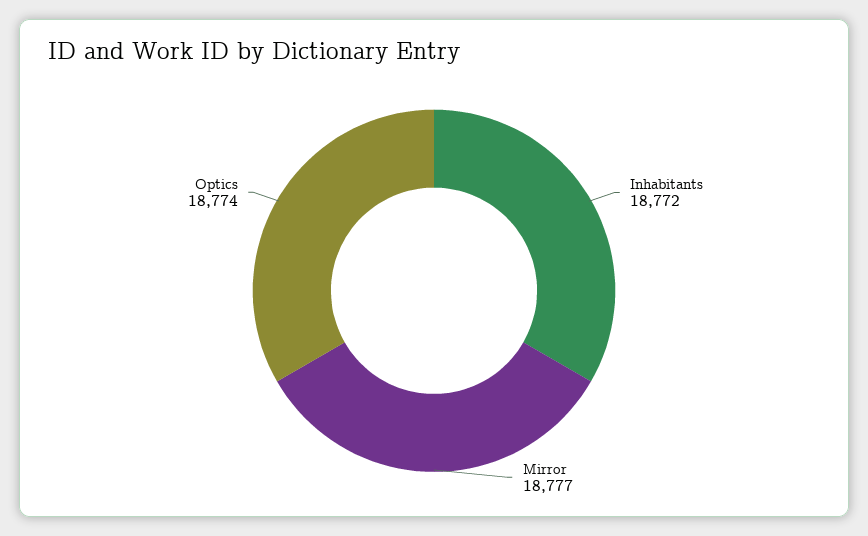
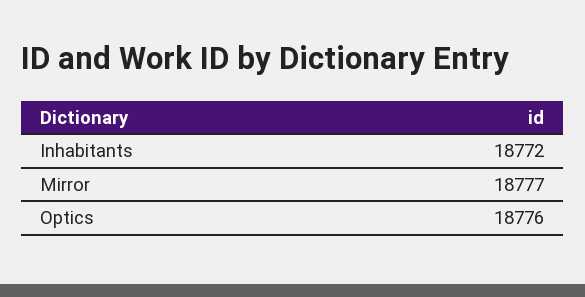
Optics: 18774 -> 18776

